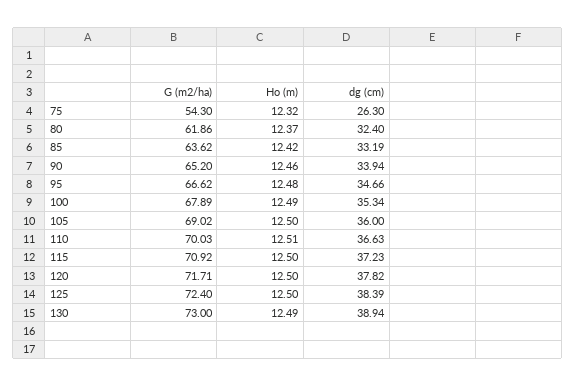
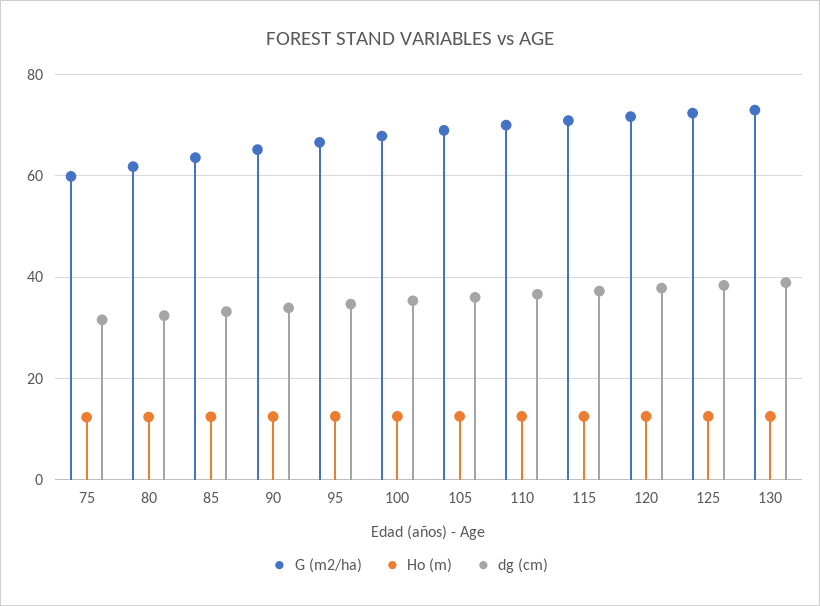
G (m2/ha), 75: 54.3 -> 60
dg (cm), 75: 26.3 -> 32

